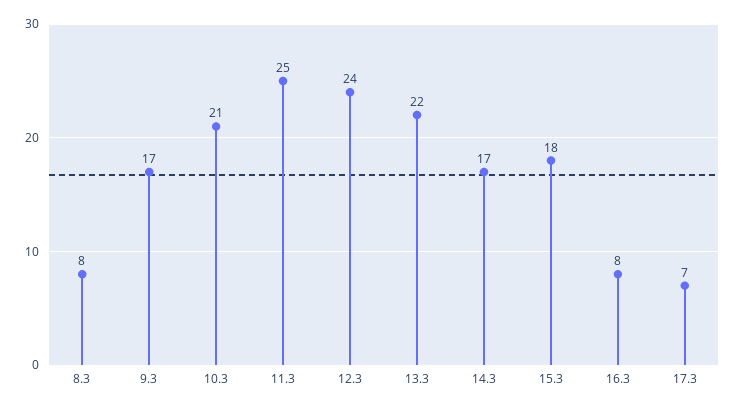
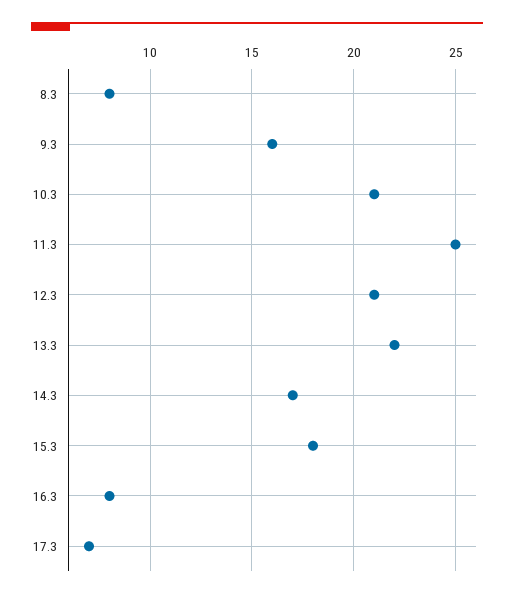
9.3: 17 -> 16
12.3: 24 -> 21

